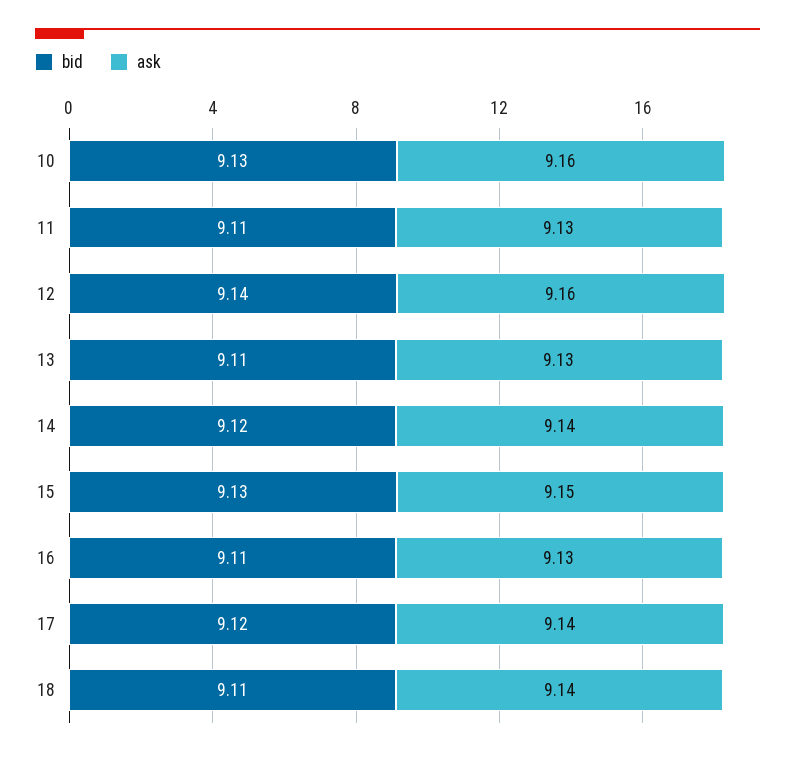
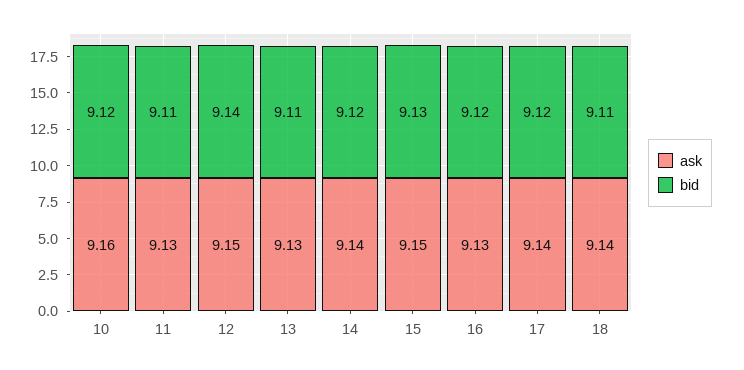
bid, 10: 9.13 -> 9.12
ask, 12: 9.16 -> 9.15
bid, 16: 9.11 -> 9.12

